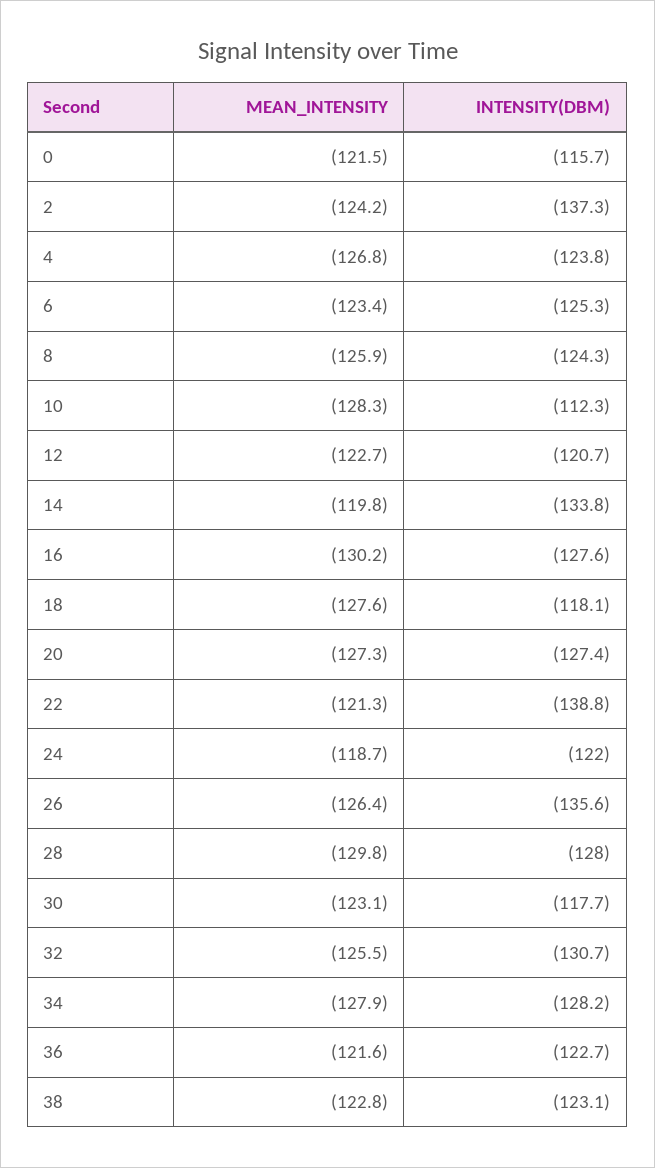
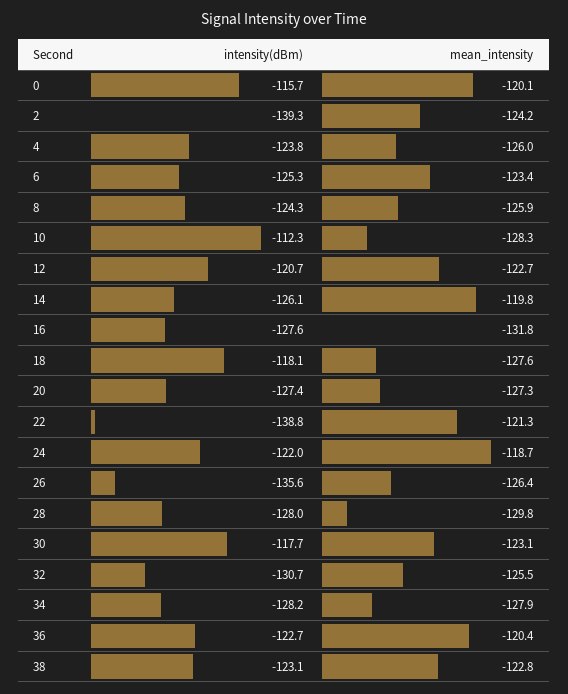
MEAN_INTENSITY, 0: -121.5 -> -120.1
INTENSITY(DBM), 2: -137.3 -> -139.3
MEAN_INTENSITY, 4: -126.8 -> -126
INTENSITY(DBM), 14: -133.8 -> -126.1
MEAN_INTENSITY, 16: -130.2 -> -131.8
MEAN_INTENSITY, 36: -121.6 -> -120.4

